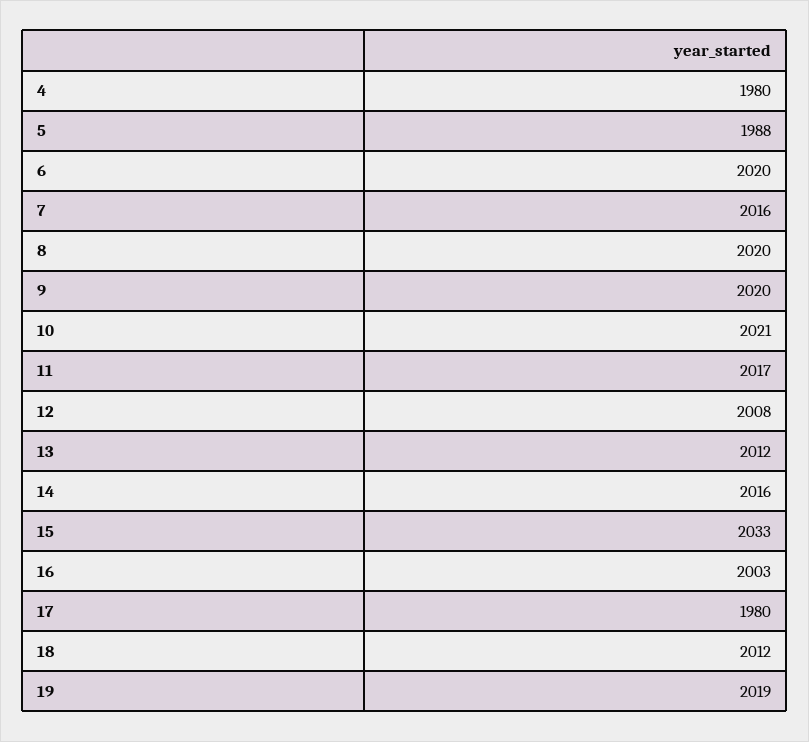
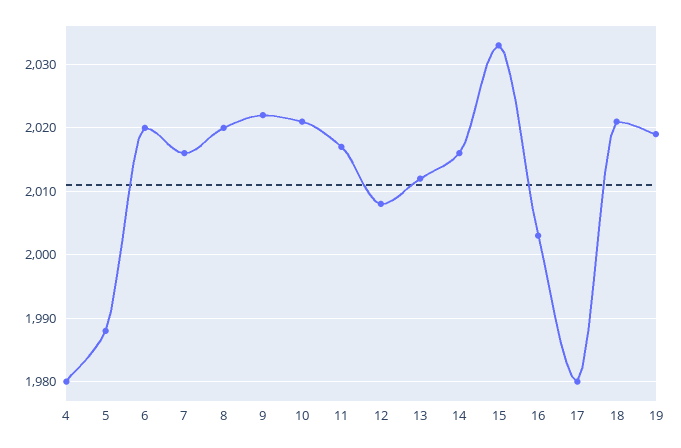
9: 2020 -> 2022
18: 2012 -> 2021

